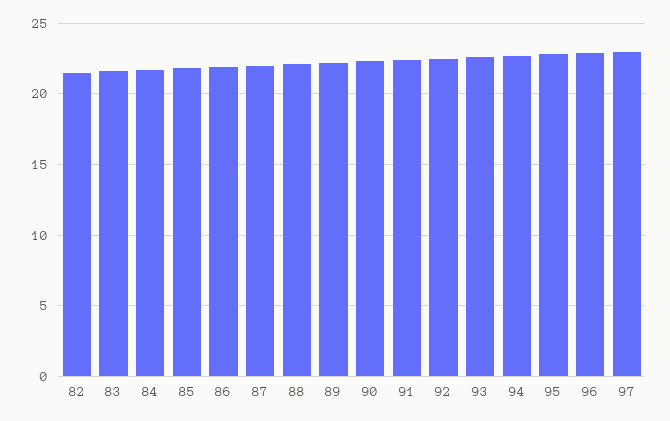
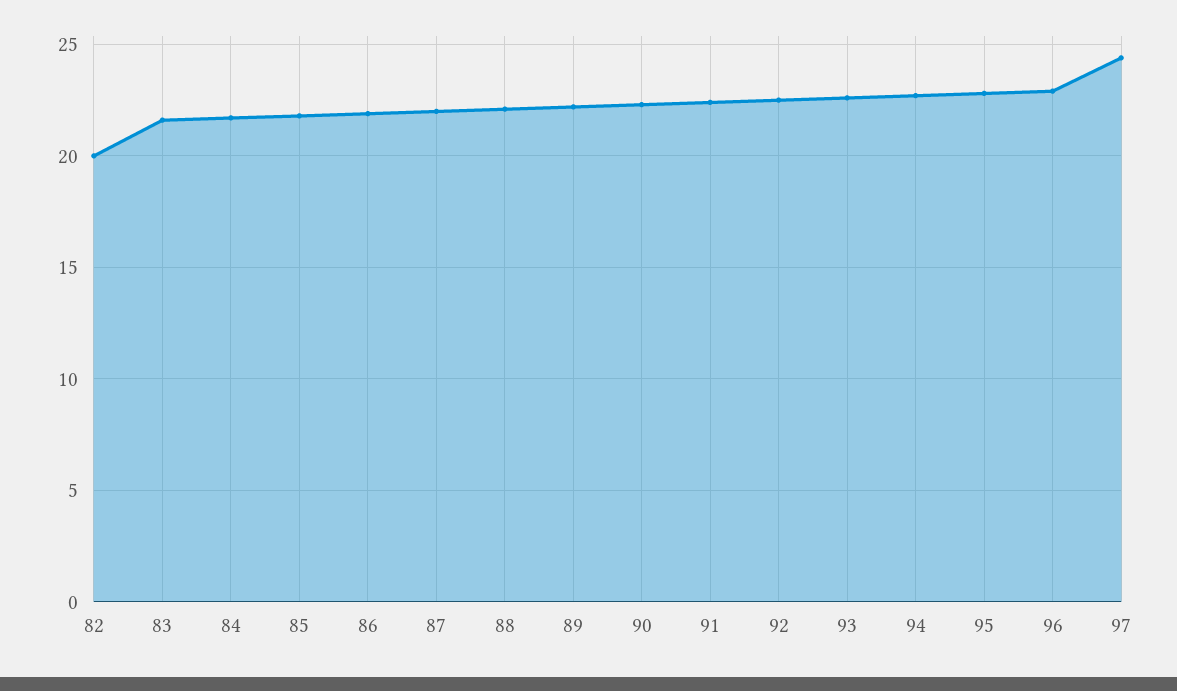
82: 21.5 -> 20
97: 23 -> 24.5

